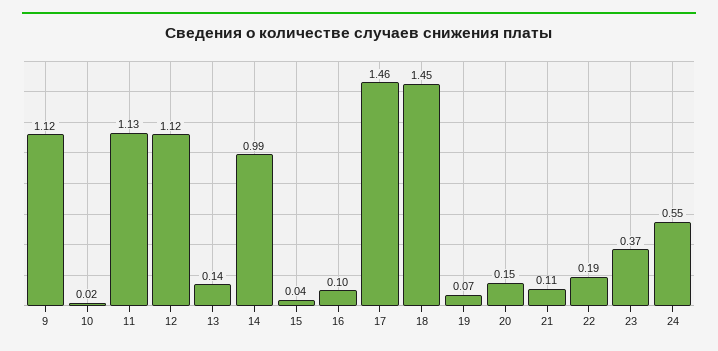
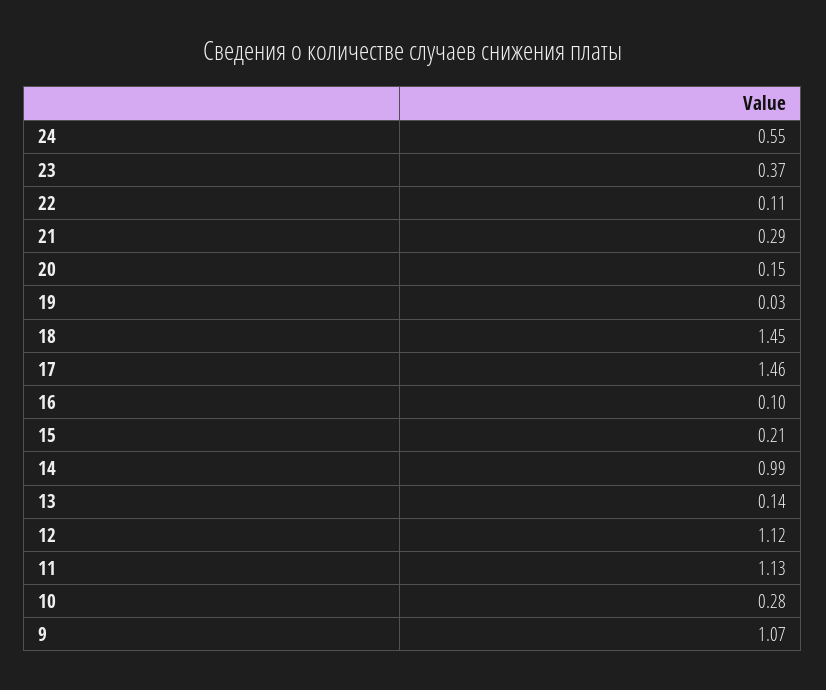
9: 1.12 -> 1.07
10: 0.02 -> 0.28
15: 0.04 -> 0.21
19: 0.07 -> 0.03
21: 0.11 -> 0.29
22: 0.19 -> 0.11

